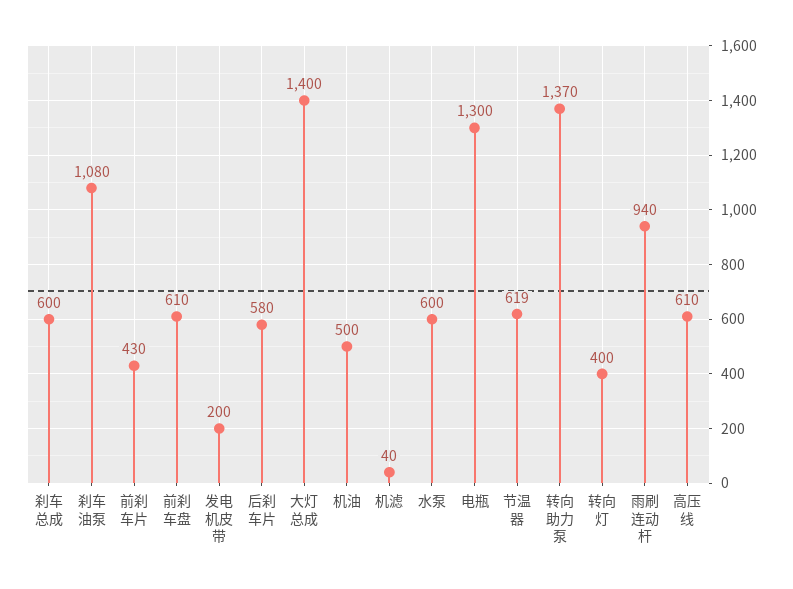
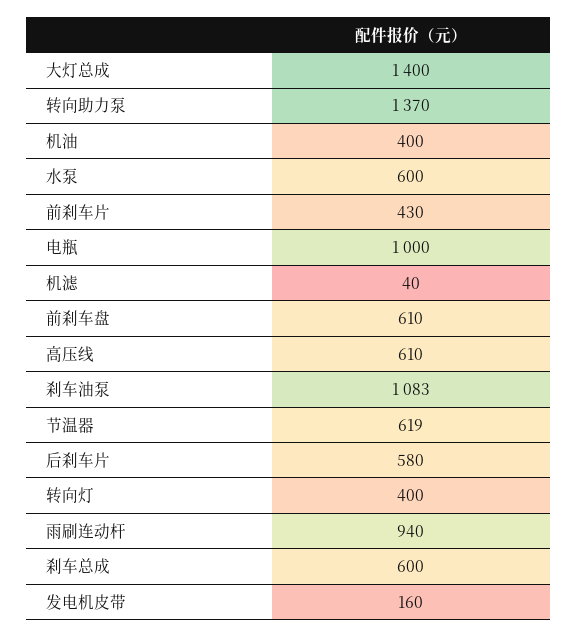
刹车油泵: 1080 -> 1083
发电机皮带: 200 -> 160
机油: 500 -> 400
电瓶: 1300 -> 1000

